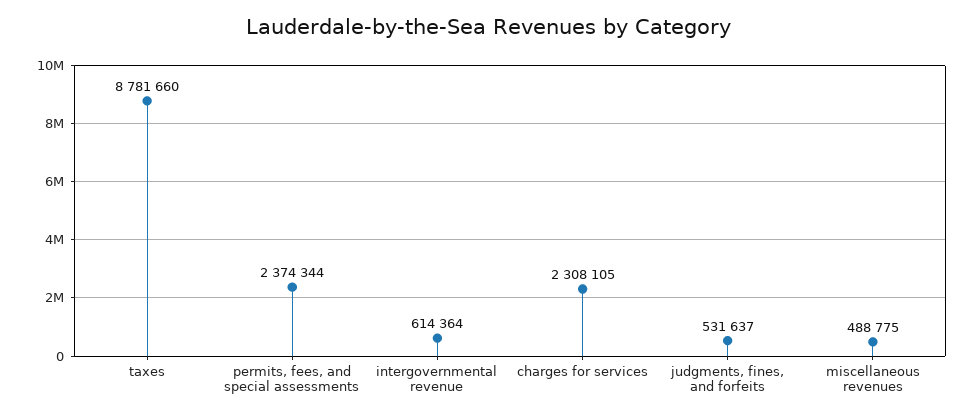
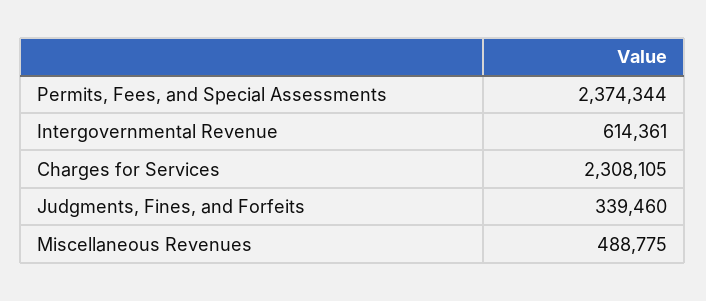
taxes: 8781660 -> none
intergovernmental revenue: 614364 -> 614361
judgments, fines, and forfeits: 531637 -> 339460

